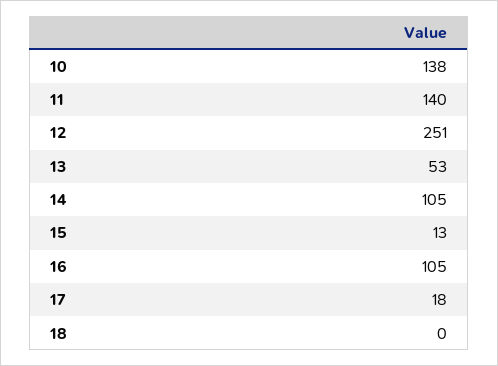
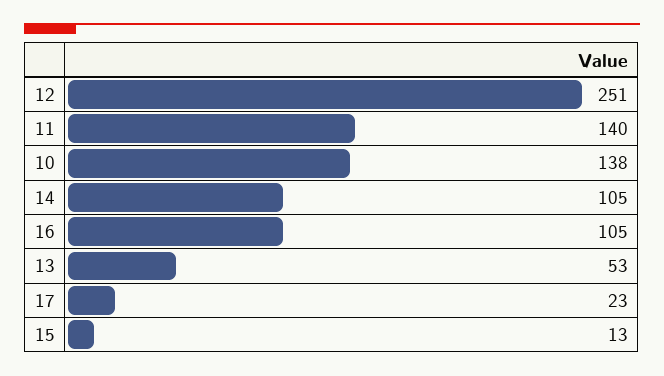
17: 18 -> 23
18: 0 -> none

